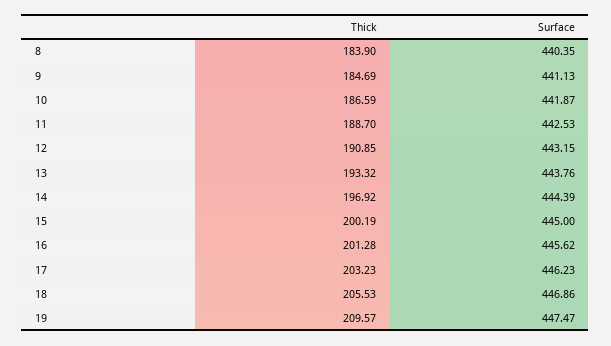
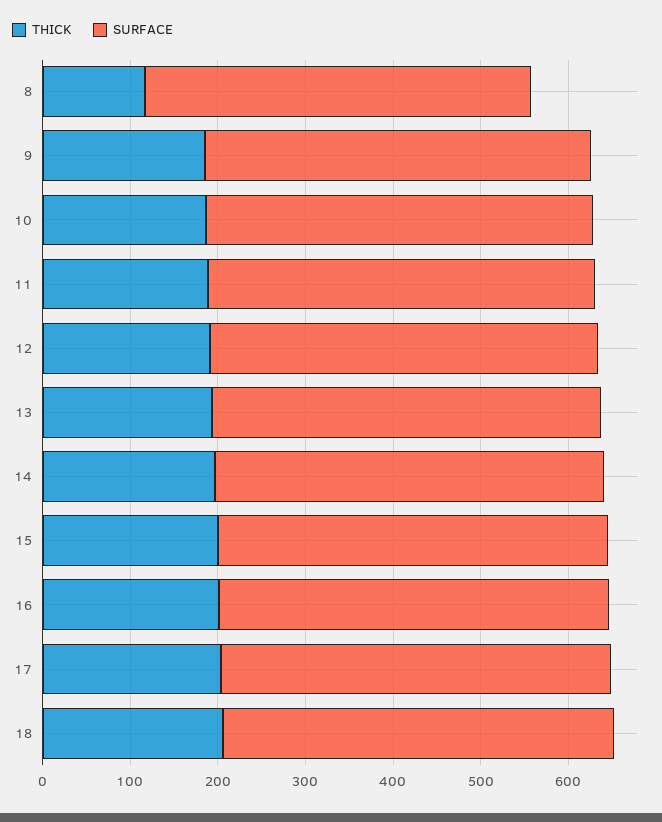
Thick, 8: 183.9 -> 120
Thick, 19: 209.57 -> none
Surface, 19: 447.47 -> none

